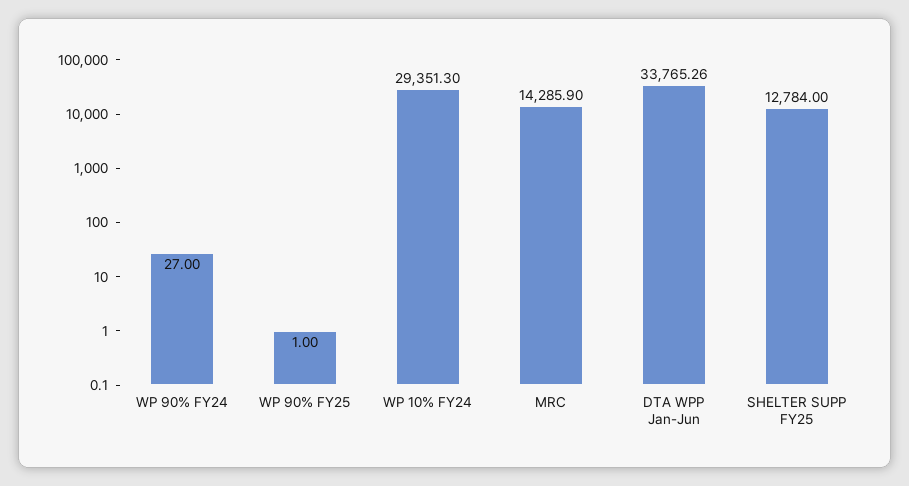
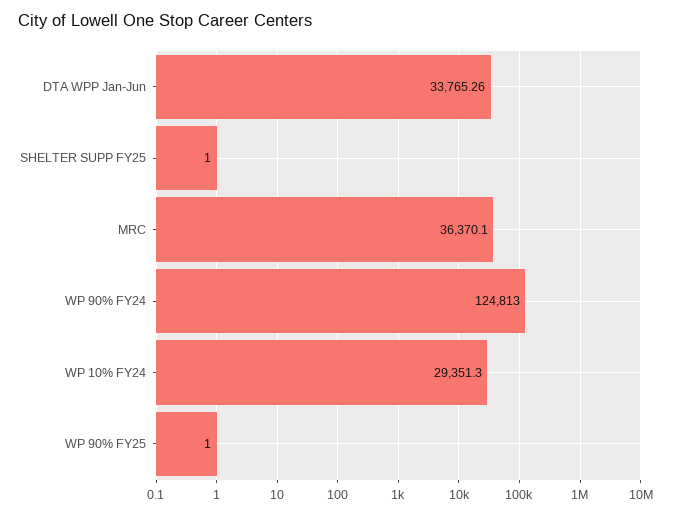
WP 90% FY24: 27 -> 124813
MRC: 14285.9 -> 36370.1
SHELTER SUPP FY25: 12784 -> 1

